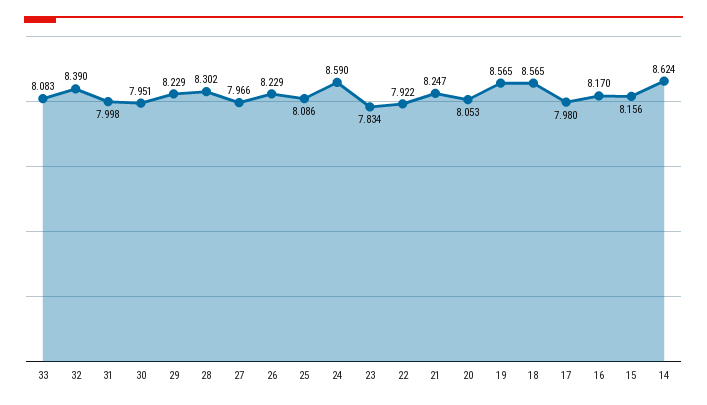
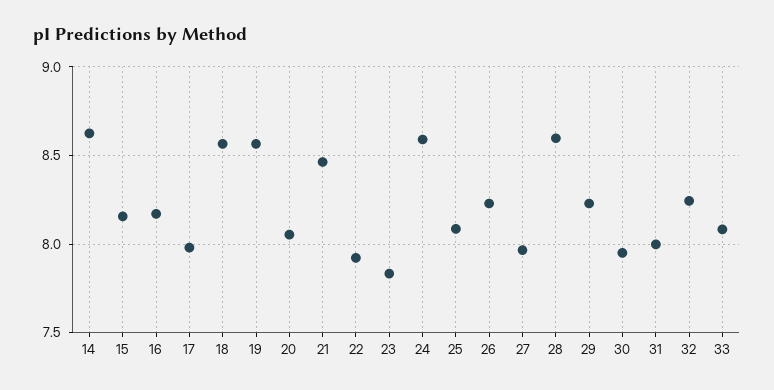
32: 8.39 -> 8.25
28: 8.302 -> 8.6
21: 8.247 -> 8.45

